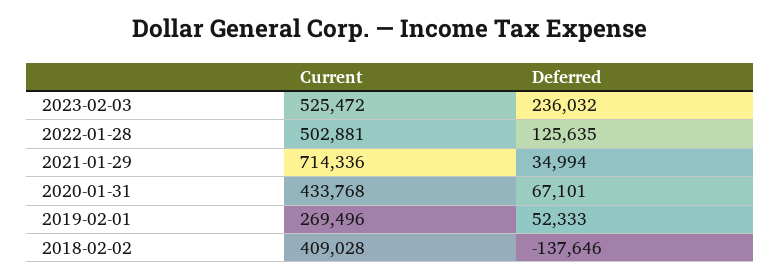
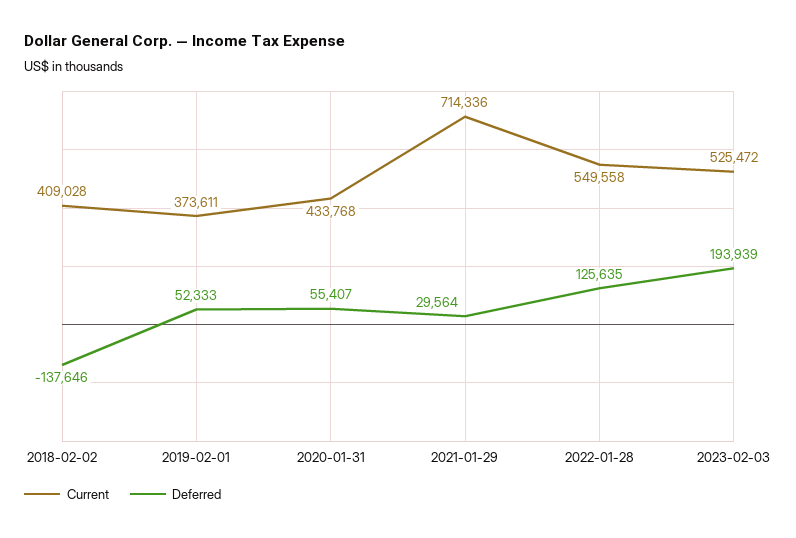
Deferred, 2023-02-03: 236032 -> 193939
Current, 2022-01-28: 502881 -> 549558
Deferred, 2021-01-29: 34994 -> 29564
Deferred, 2020-01-31: 67101 -> 55407
Current, 2019-02-01: 269496 -> 373611

